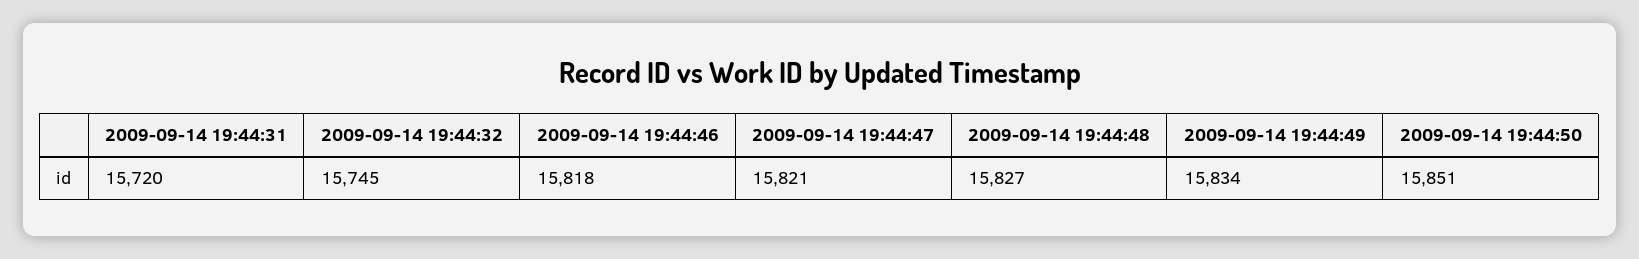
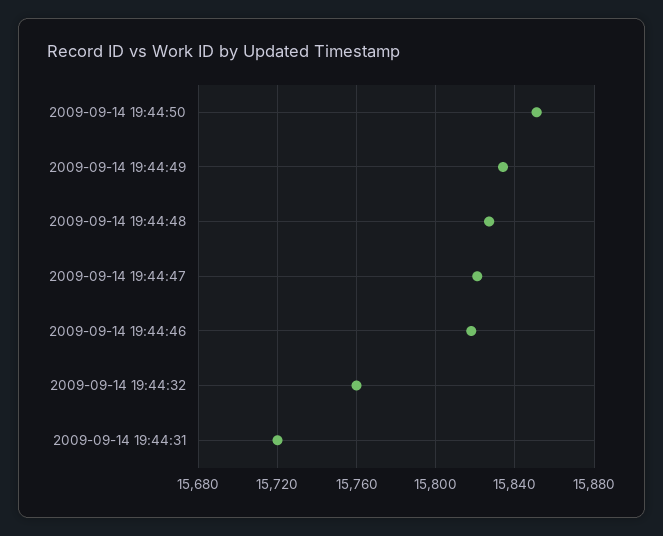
2009-09-14 19:44:32: 15745 -> 15760

